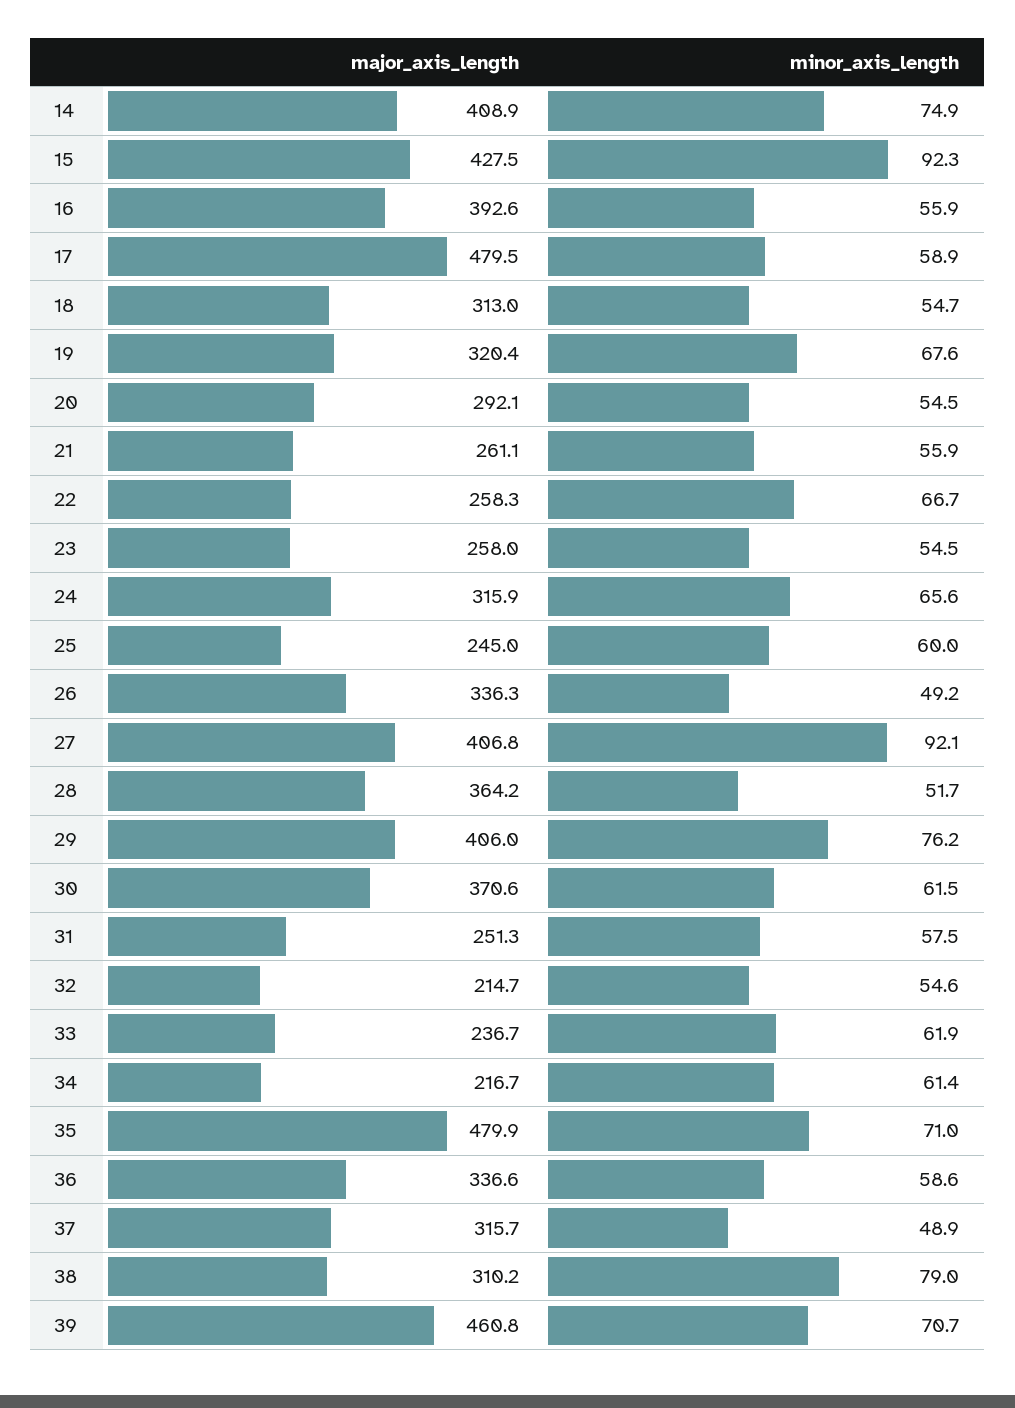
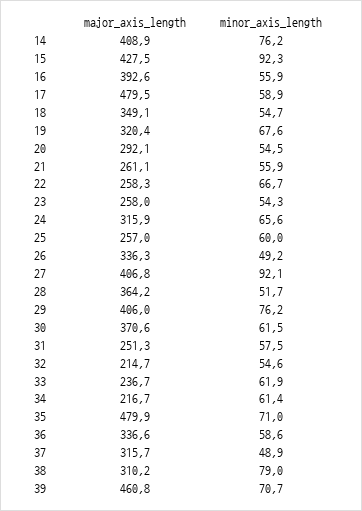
minor_axis_length, 14: 74.9 -> 76.2
major_axis_length, 18: 313 -> 349.1
minor_axis_length, 23: 54.5 -> 54.3
major_axis_length, 25: 245 -> 257

